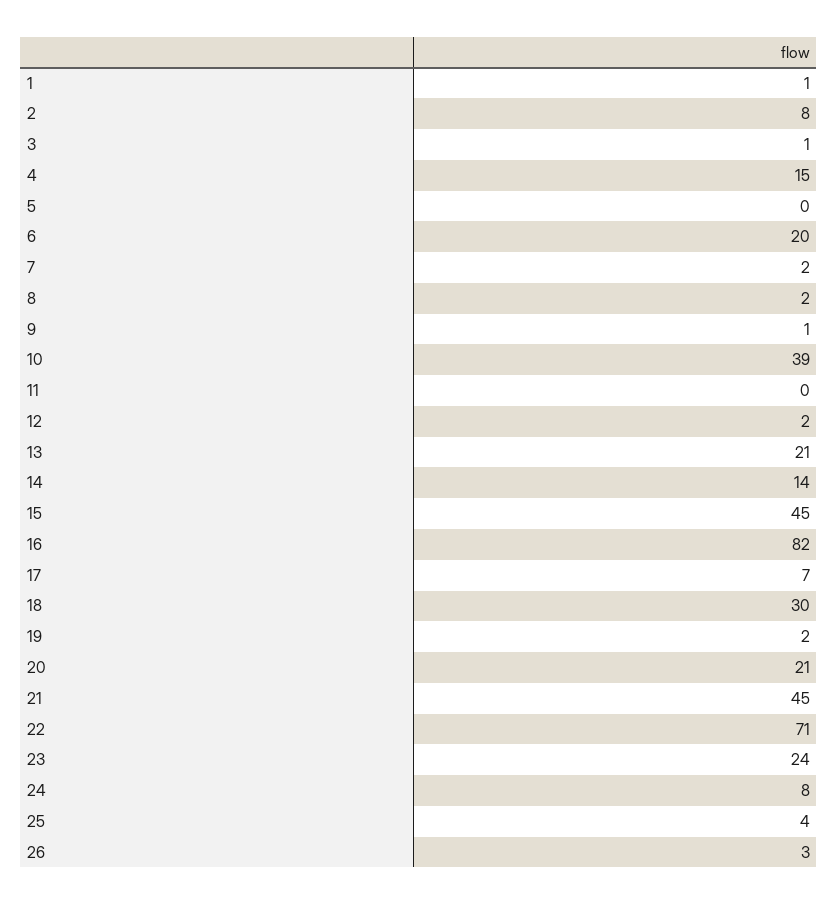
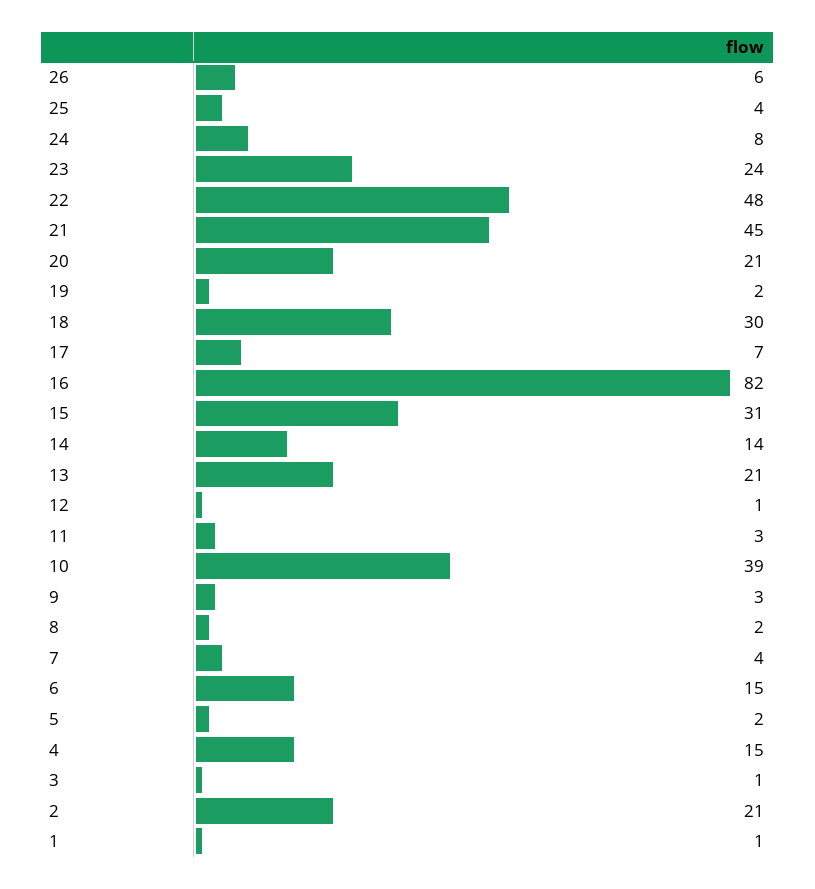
2: 8 -> 21
5: 0 -> 2
6: 20 -> 15
7: 2 -> 4
9: 1 -> 3
11: 0 -> 3
12: 2 -> 1
15: 45 -> 31
22: 71 -> 48
26: 3 -> 6

